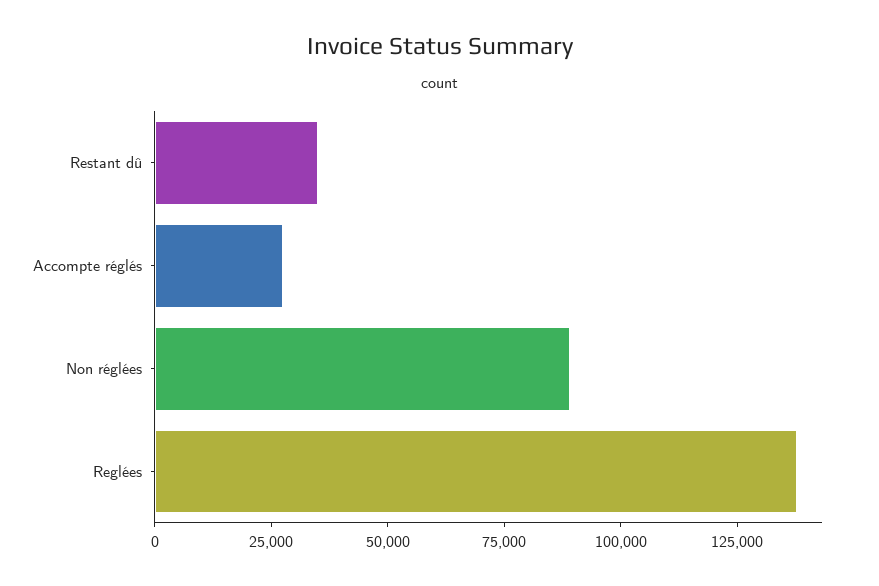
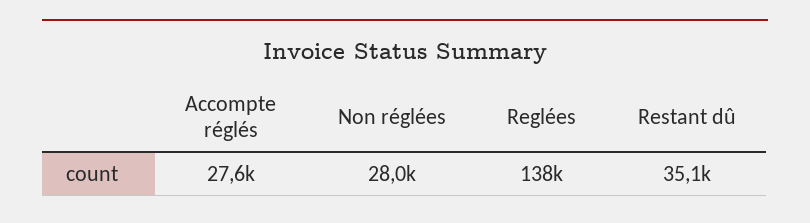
Non réglées: 90000 -> 28000

